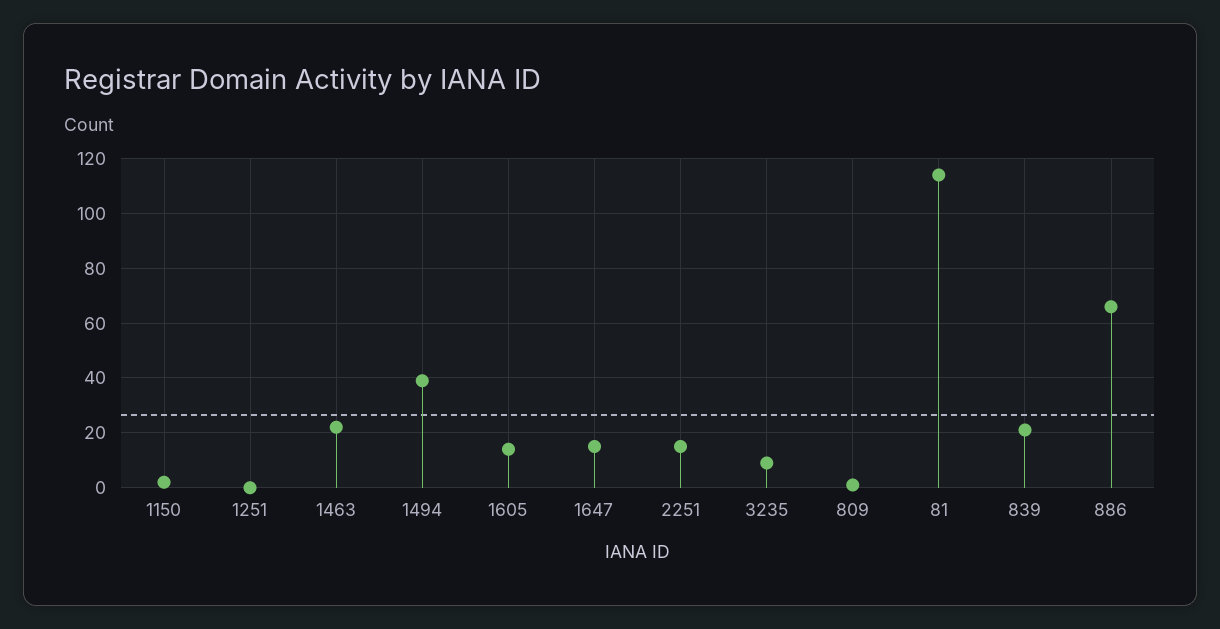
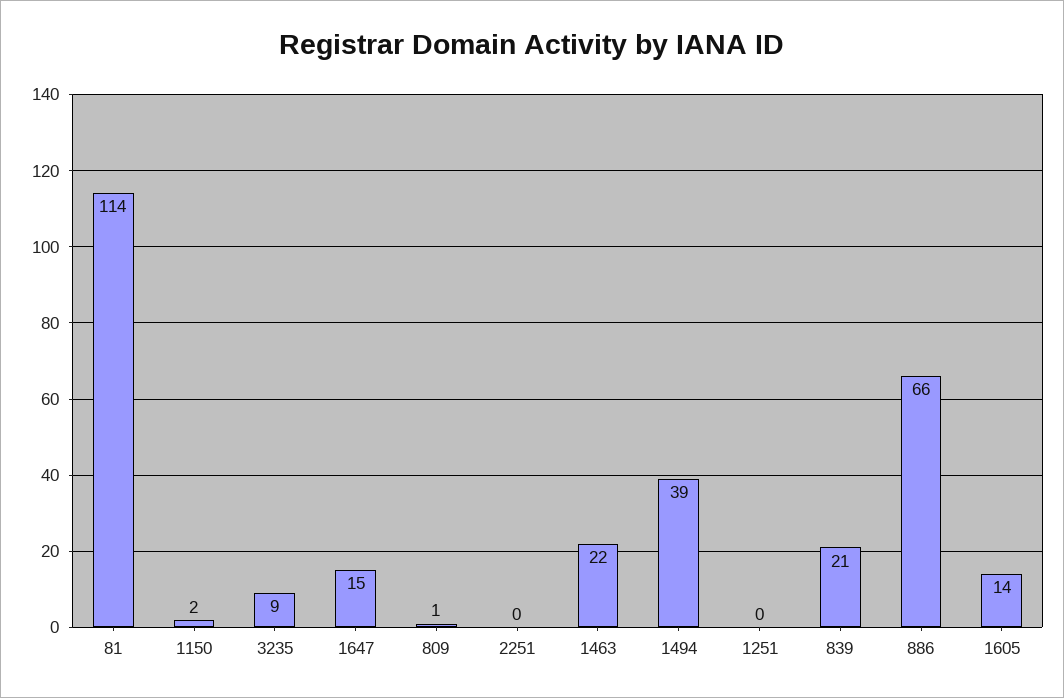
2251: 15 -> 0

